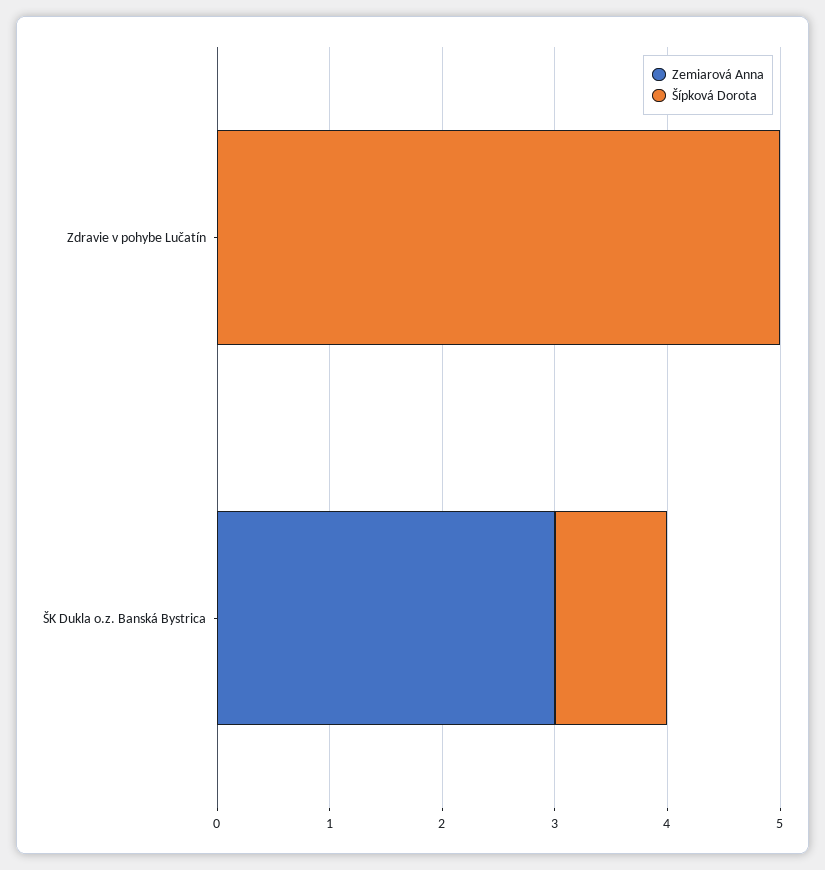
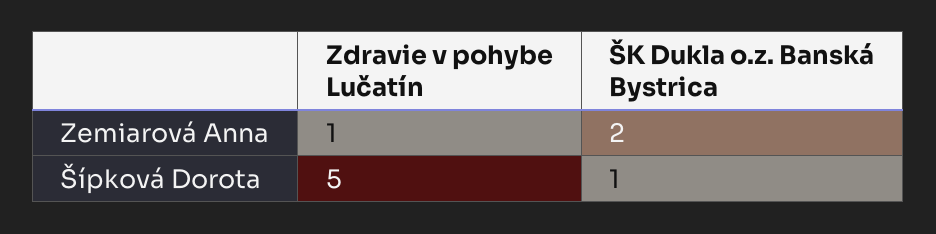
Zemiarová Anna, Zdravie v pohybe Lučatín: 0 -> 1
Zemiarová Anna, ŠK Dukla o.z. Banská Bystrica: 3 -> 2

